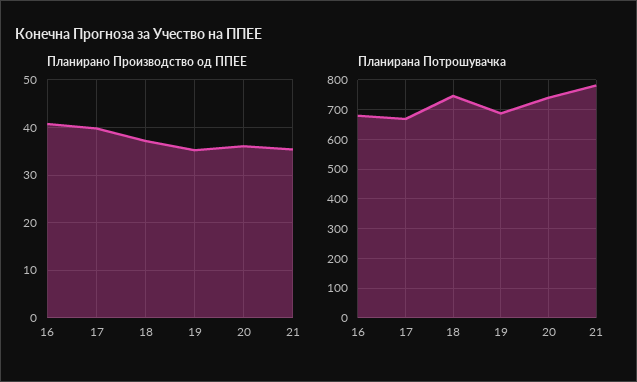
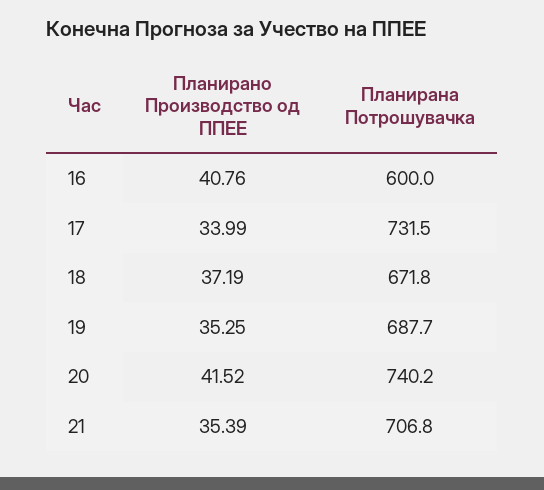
Планирано Производство од ППЕЕ, 17: 40 -> 33.99
Планирано Производство од ППЕЕ, 20: 36 -> 41.52
Планирана Потрошувачка, 16: 675 -> 600
Планирана Потрошувачка, 17: 675 -> 731.5
Планирана Потрошувачка, 18: 750 -> 671.8
Планирана Потрошувачка, 21: 775 -> 706.8

